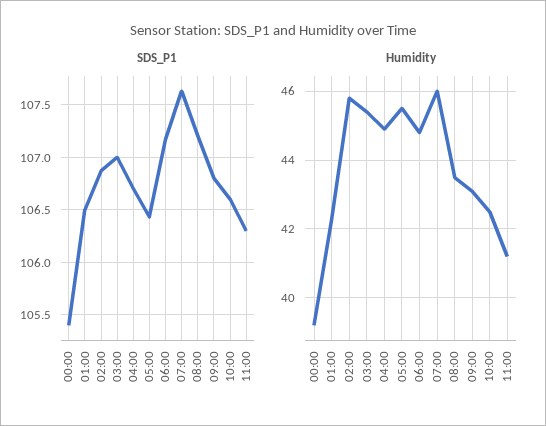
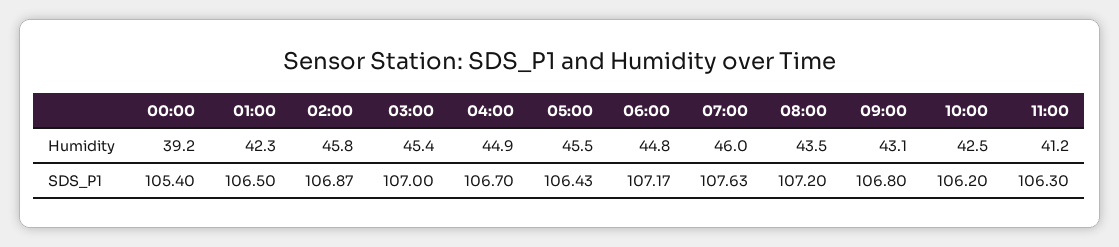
SDS_P1, 10:00: 106.6 -> 106.2

